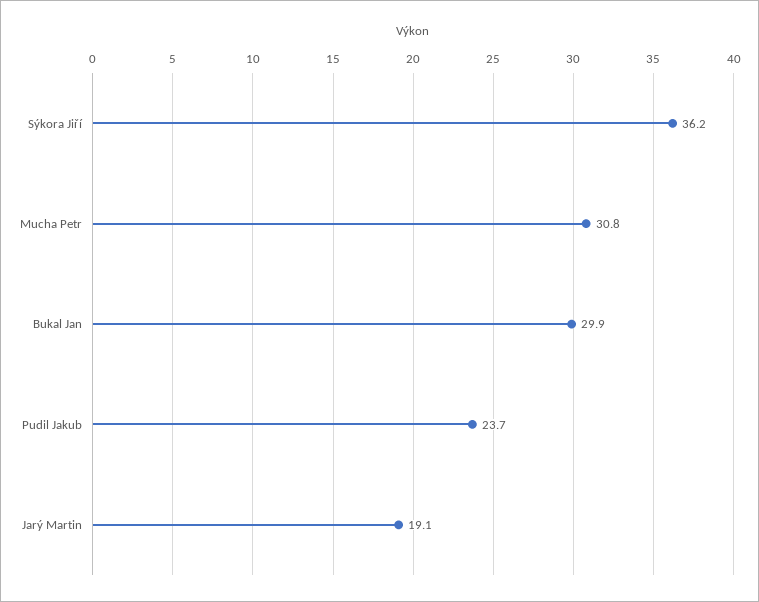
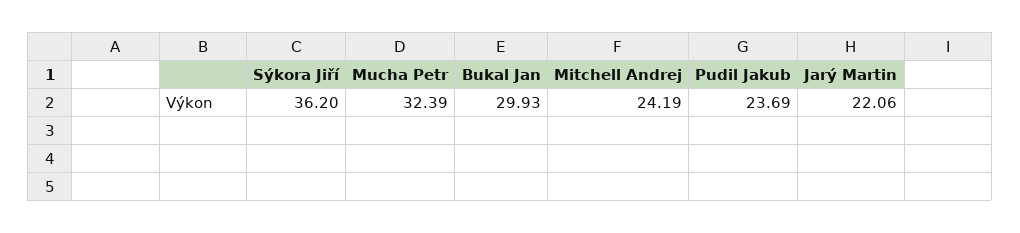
Mucha Petr: 30.8 -> 32.39
Jarý Martin: 19.1 -> 22.06
Mitchell Andrej: none -> 24.19

